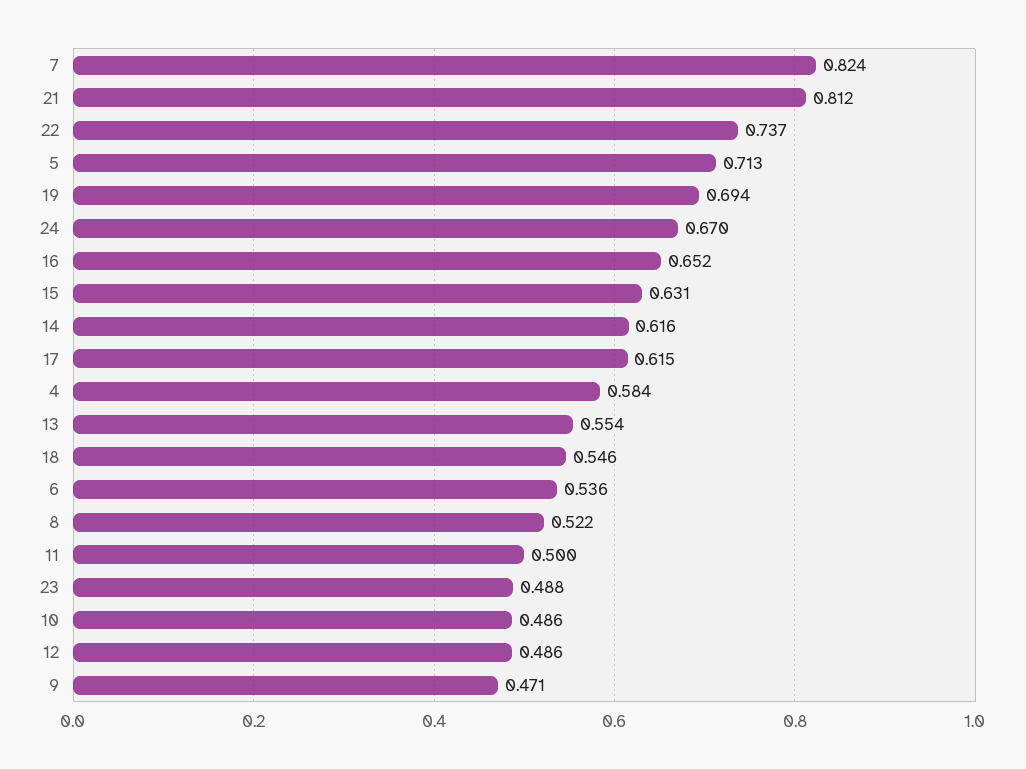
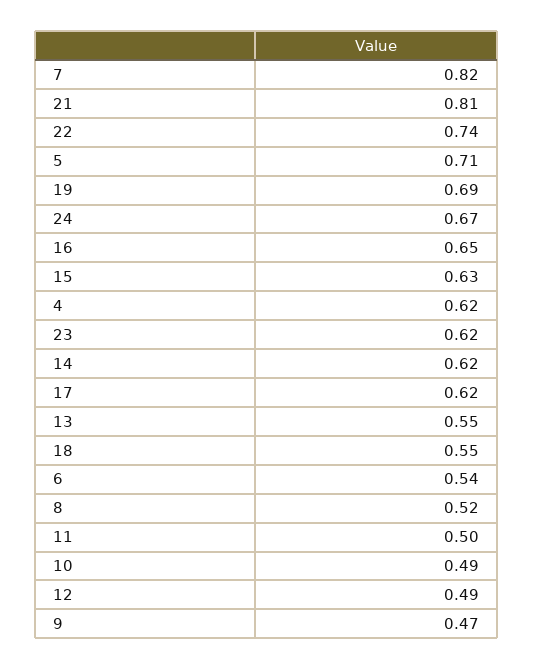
4: 0.584 -> 0.62
23: 0.488 -> 0.62

